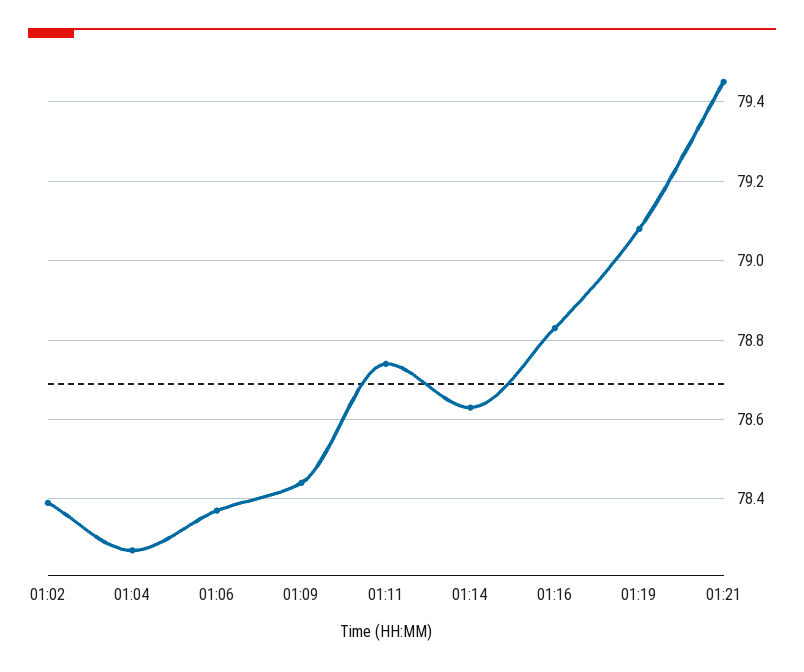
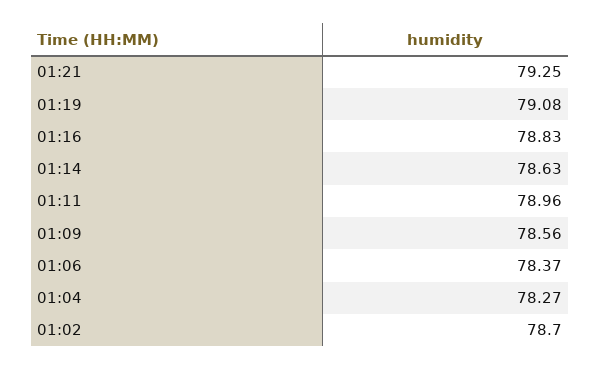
01:02: 78.4 -> 78.7
01:09: 78.45 -> 78.56
01:11: 78.75 -> 78.96
01:21: 79.45 -> 79.25

